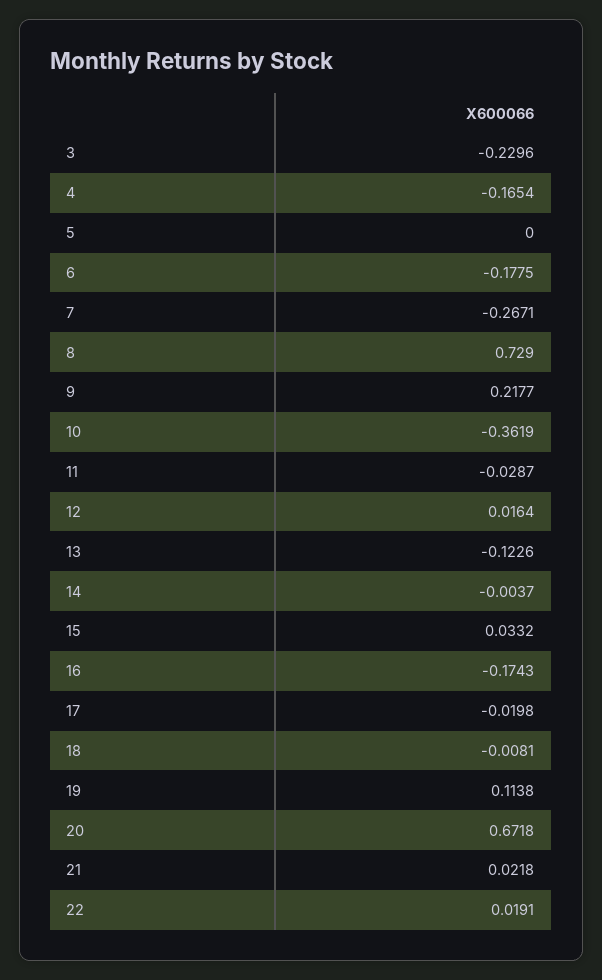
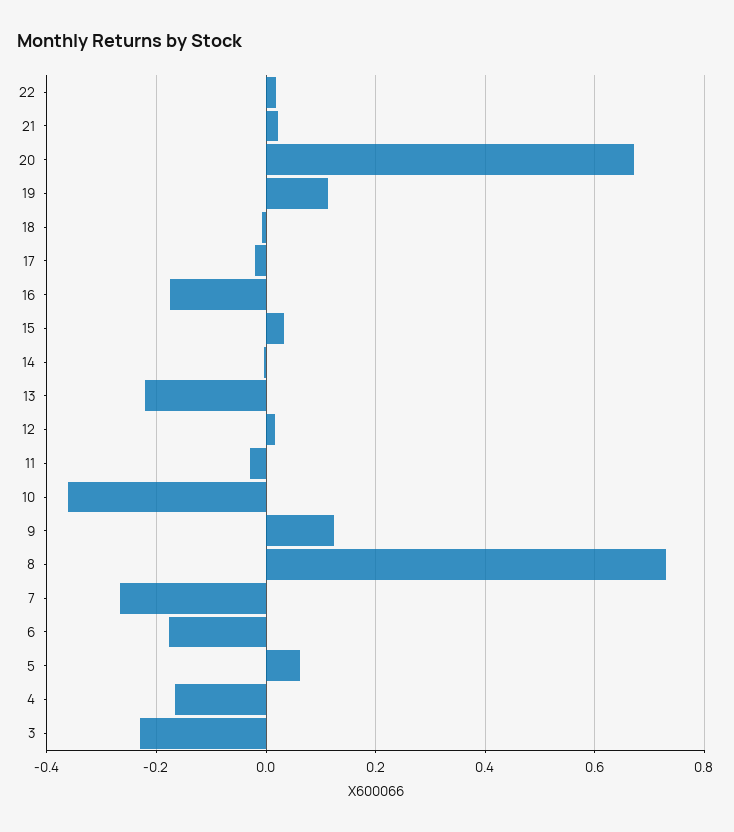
5: 0 -> 0.06
9: 0.2177 -> 0.12
13: -0.1226 -> -0.22

